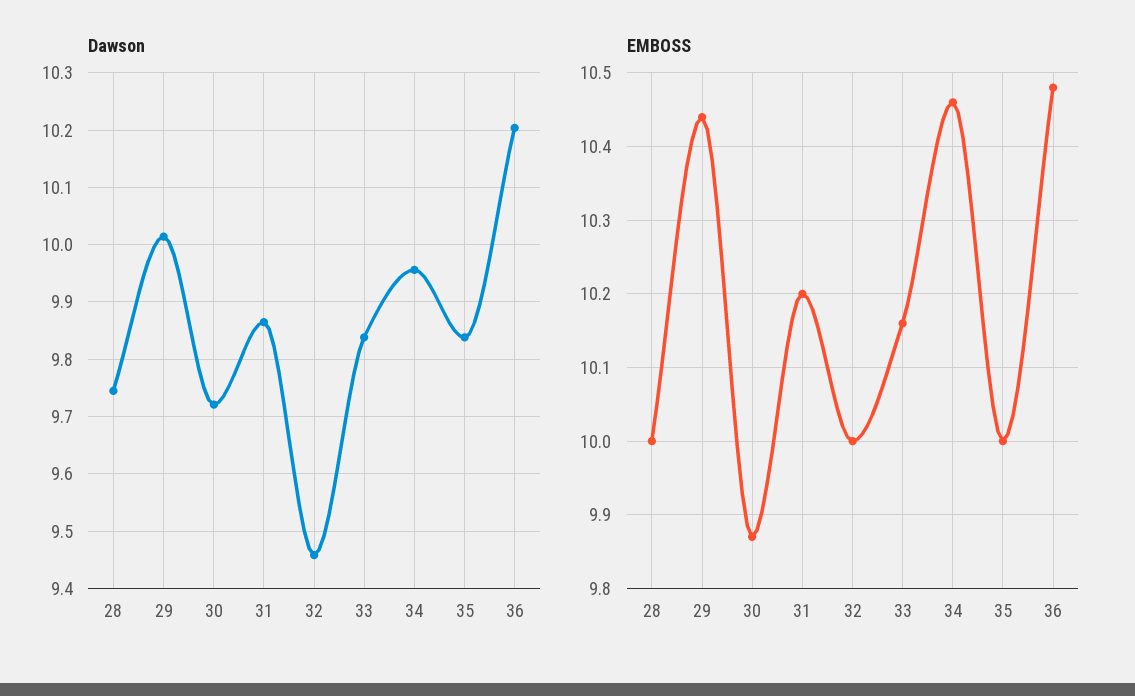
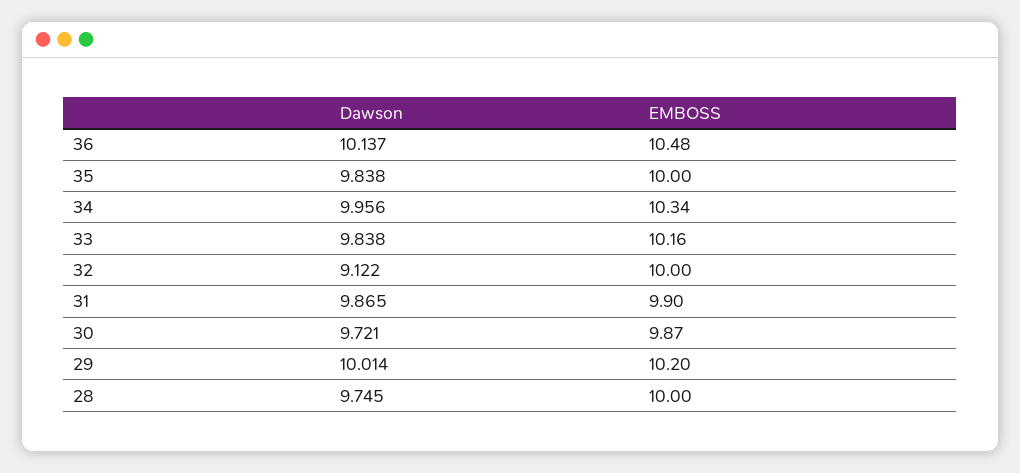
Dawson, 32: 9.46 -> 9.122
Dawson, 36: 10.2 -> 10.137
EMBOSS, 29: 10.44 -> 10.2
EMBOSS, 31: 10.2 -> 9.9
EMBOSS, 34: 10.46 -> 10.34

